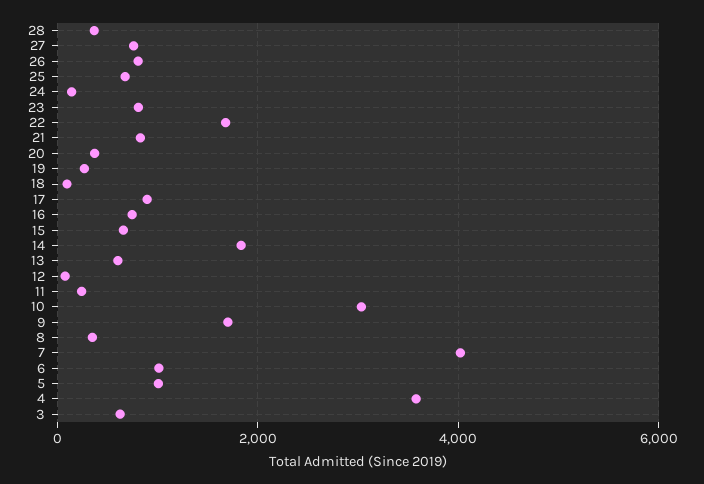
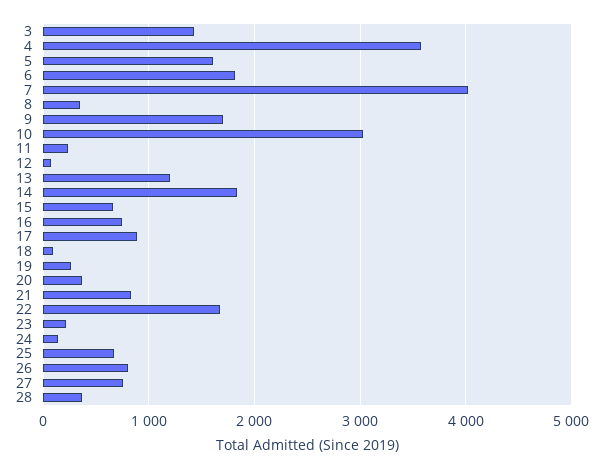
23: 800 -> 200
13: 600 -> 1200
6: 1000 -> 1800
5: 1000 -> 1600
3: 600 -> 1400

